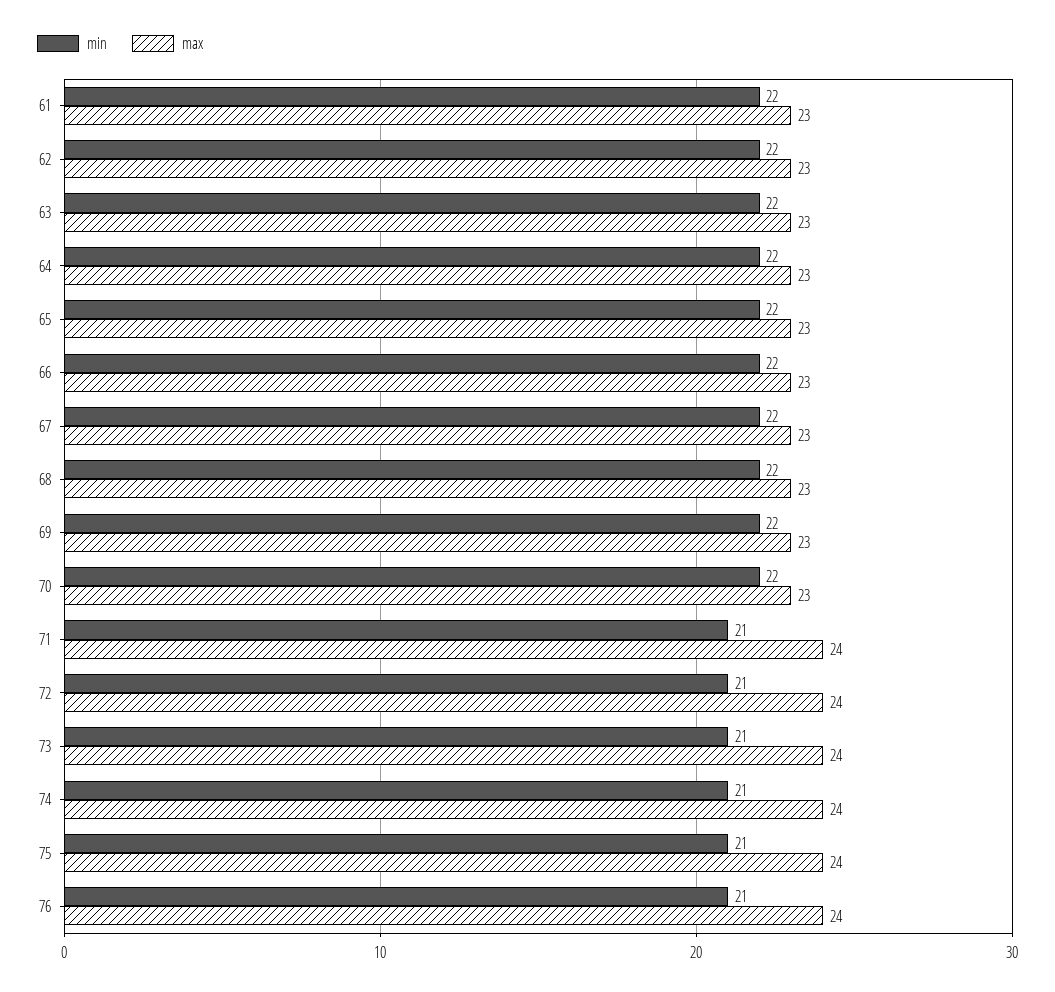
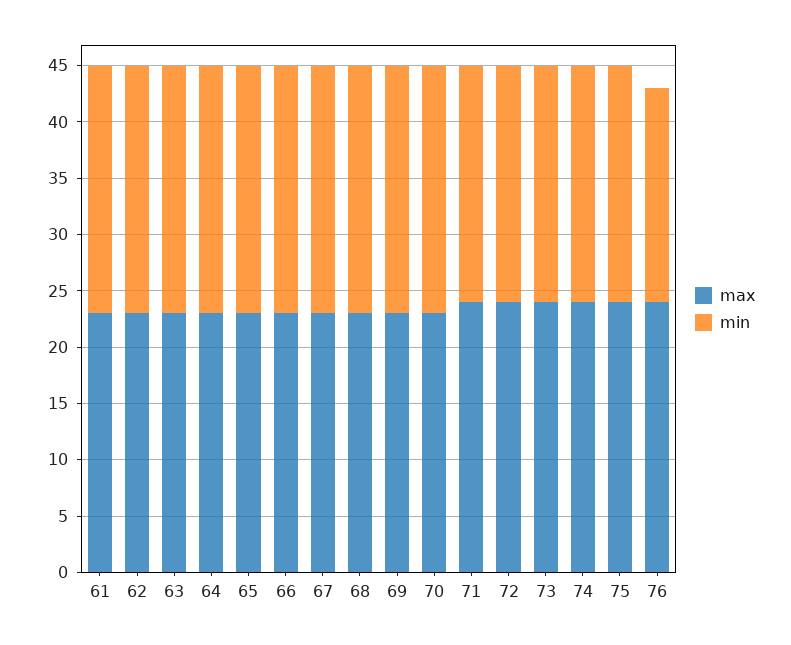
min, 76: 21 -> 19

